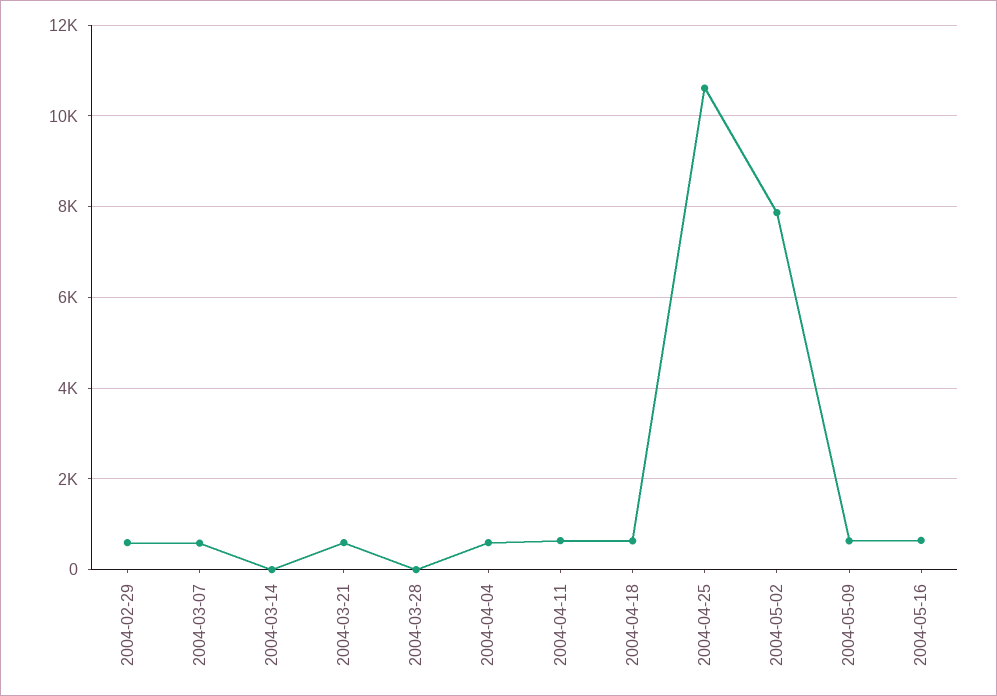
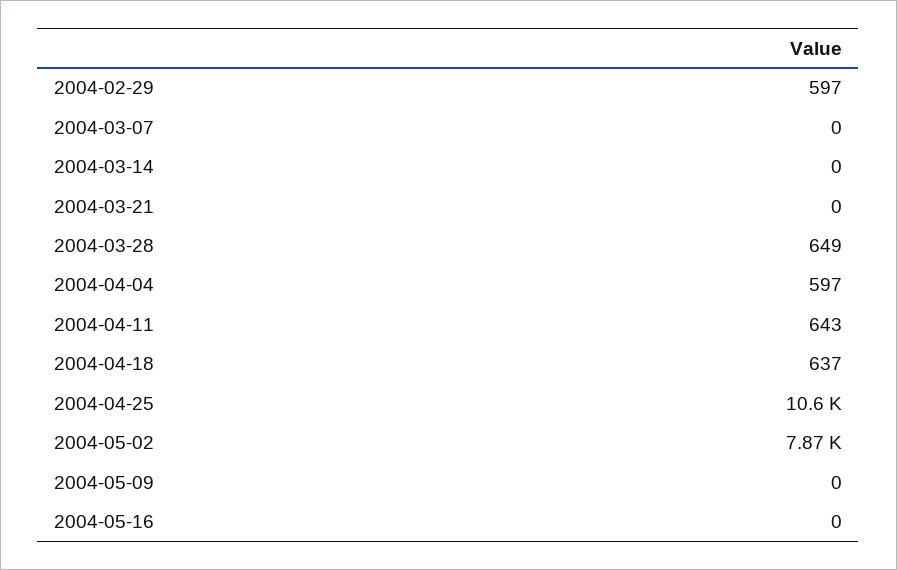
2004-03-07: 600 -> 0
2004-03-21: 600 -> 0
2004-03-28: 0 -> 649
2004-05-09: 600 -> 0
2004-05-16: 600 -> 0

